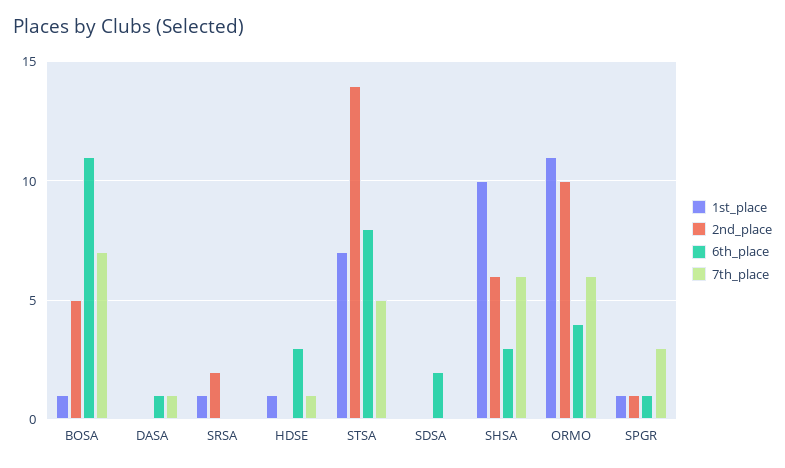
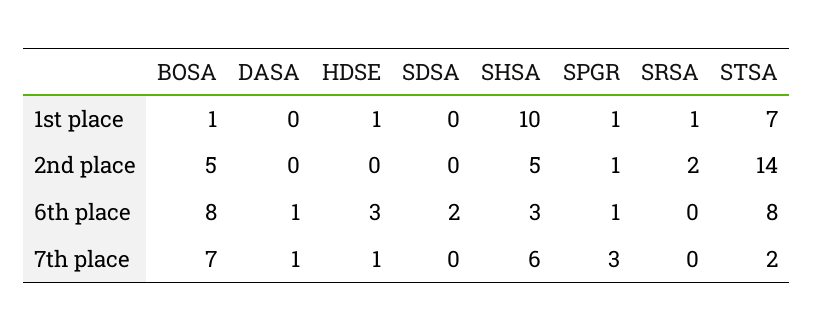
6th_place, BOSA: 11 -> 8
7th_place, STSA: 5 -> 2
2nd_place, SHSA: 6 -> 5
1st_place, ORMO: 11 -> none
2nd_place, ORMO: 10 -> none
6th_place, ORMO: 4 -> none
7th_place, ORMO: 6 -> none

